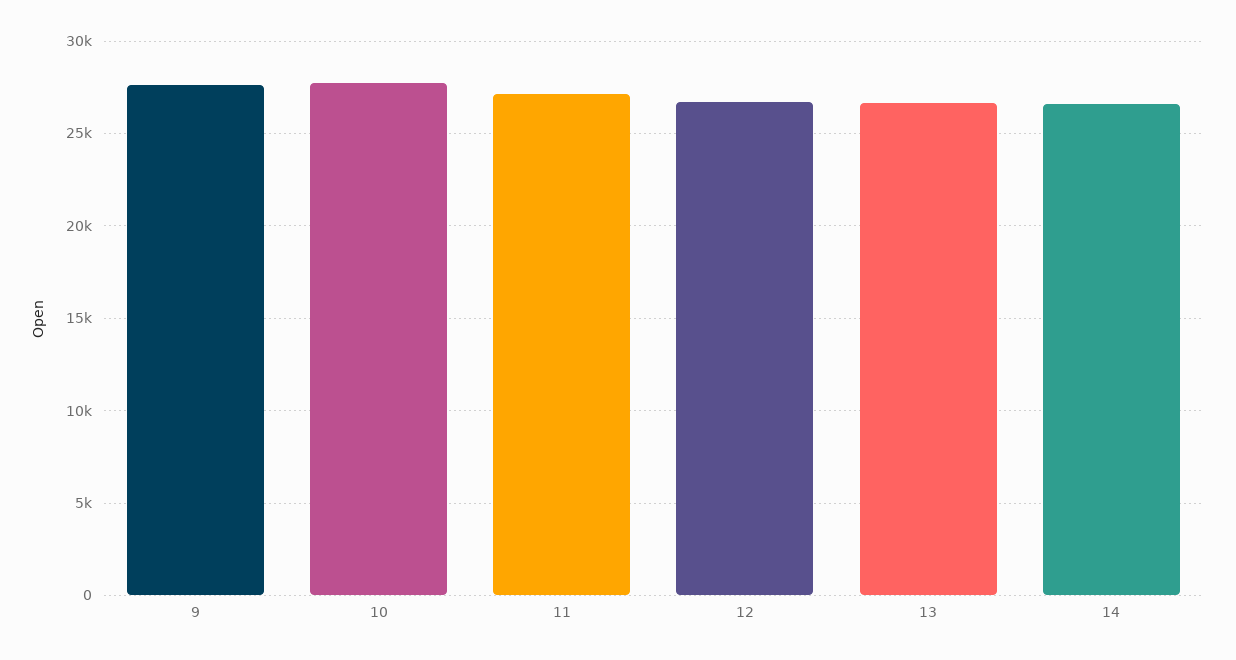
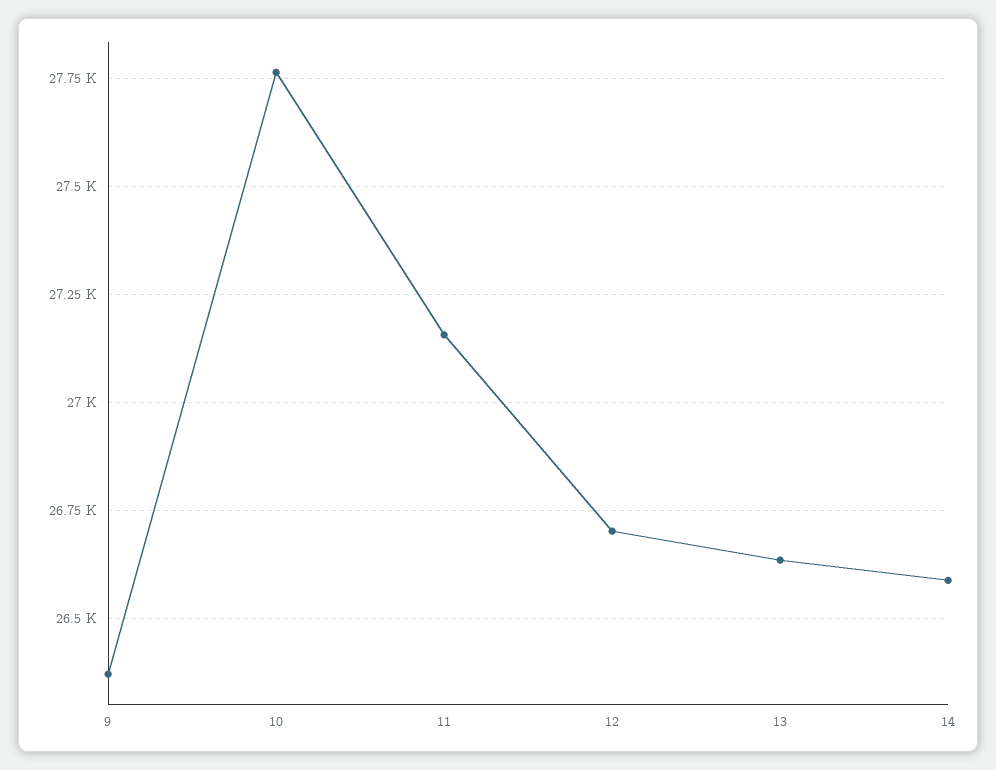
9: 27500 -> 26375

